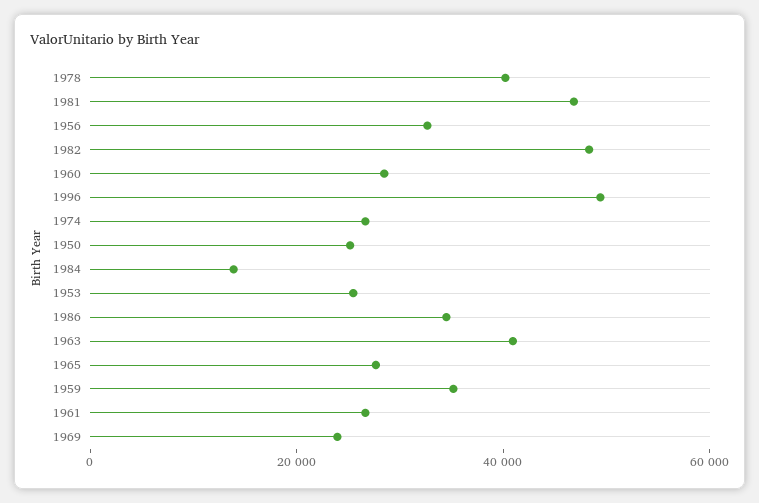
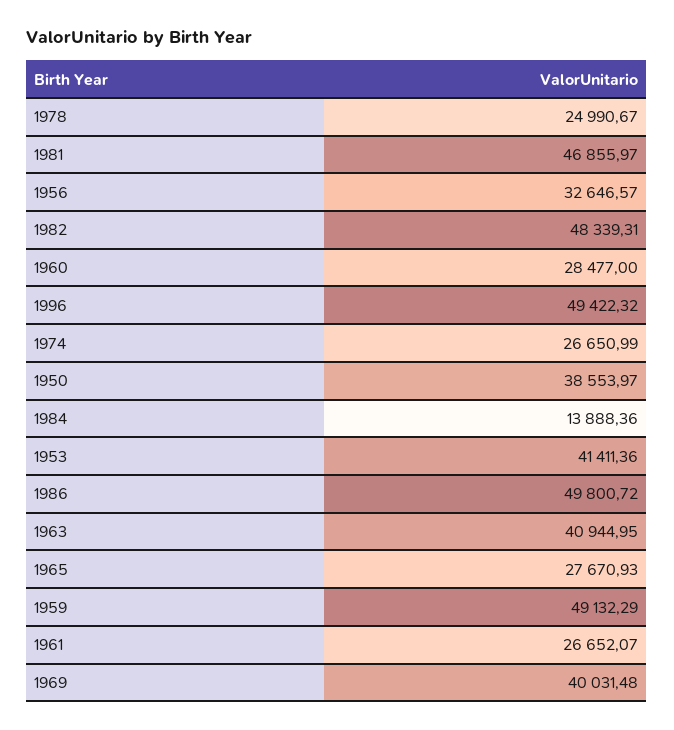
1978: 40000 -> 24990.67
1950: 25000 -> 38553.97
1953: 25000 -> 41411.36
1986: 35000 -> 49800.72
1959: 35000 -> 49132.29
1969: 25000 -> 40031.48

